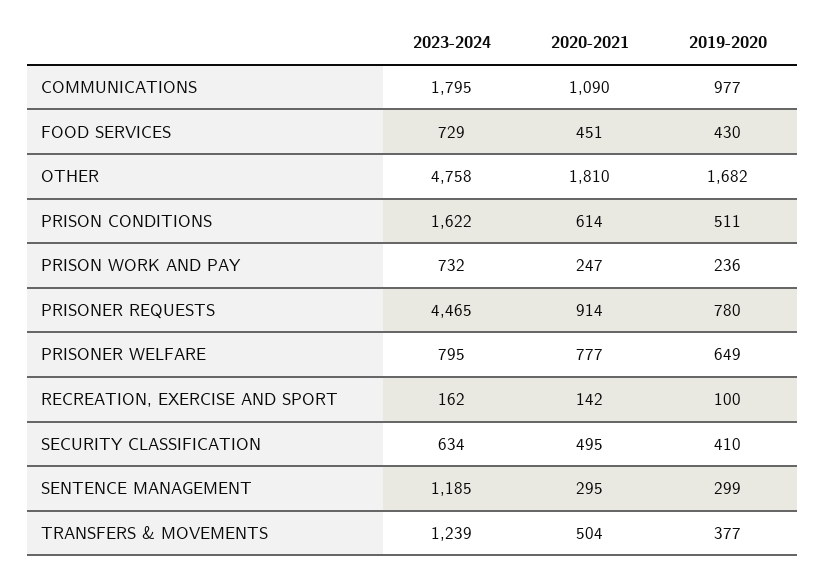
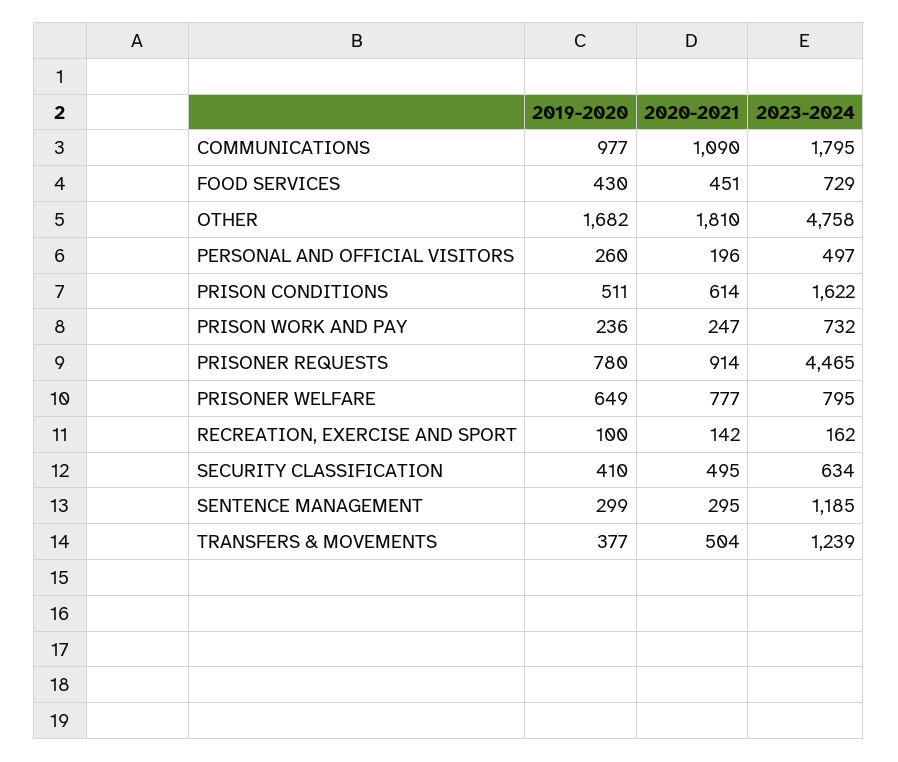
2019-2020, PERSONAL AND OFFICIAL VISITORS: none -> 260
2020-2021, PERSONAL AND OFFICIAL VISITORS: none -> 196
2023-2024, PERSONAL AND OFFICIAL VISITORS: none -> 497

